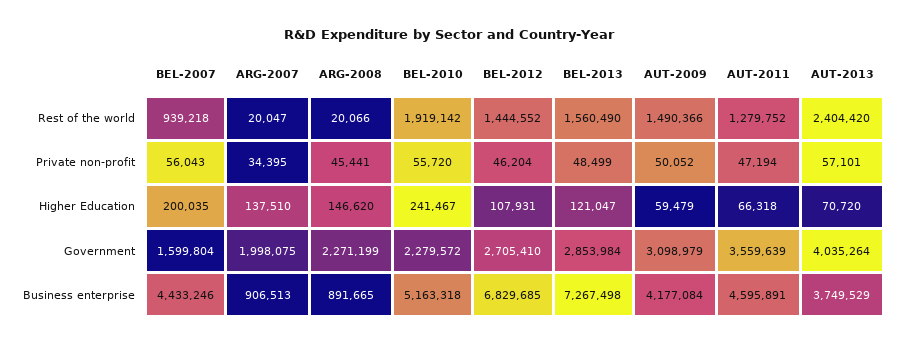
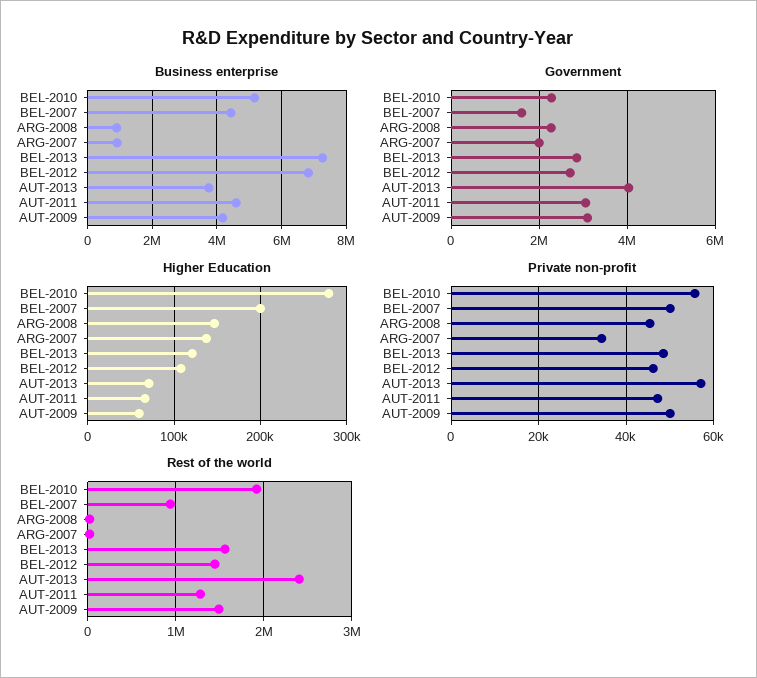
Private non-profit, BEL-2007: 56043 -> 50000
Higher Education, BEL-2010: 241467 -> 280000
Government, AUT-2011: 3559639 -> 3000000

